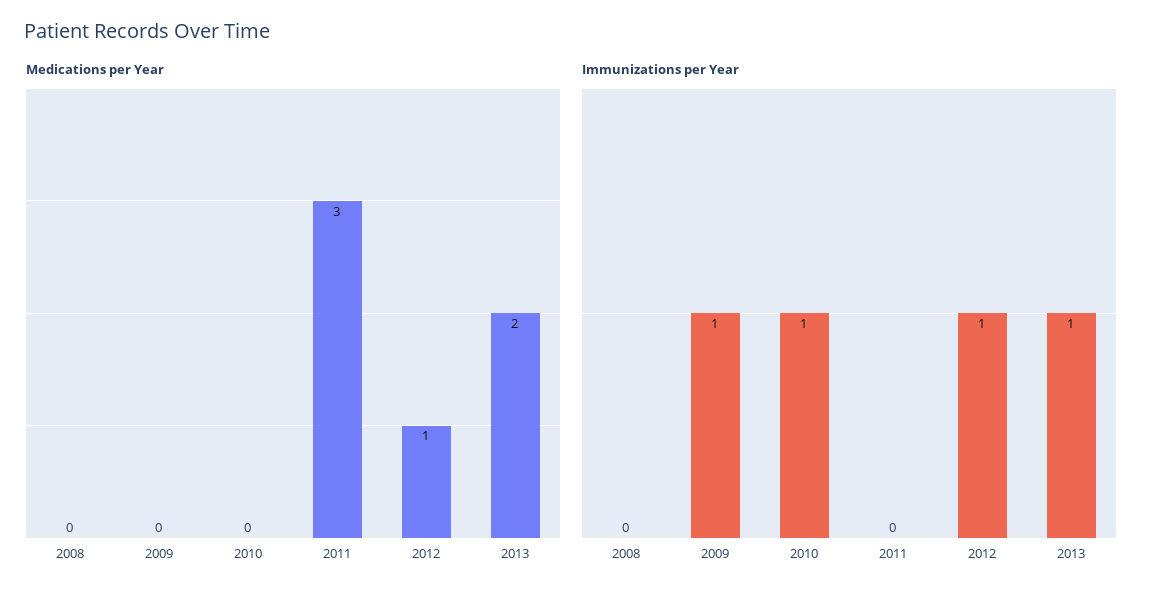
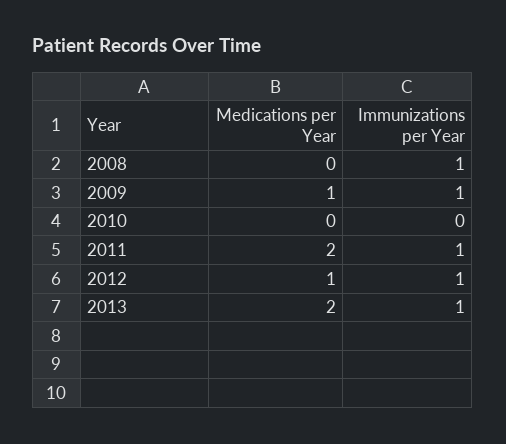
Medications per Year, 2009: 0 -> 1
Medications per Year, 2011: 3 -> 2
Immunizations per Year, 2008: 0 -> 1
Immunizations per Year, 2010: 1 -> 0
Immunizations per Year, 2011: 0 -> 1

